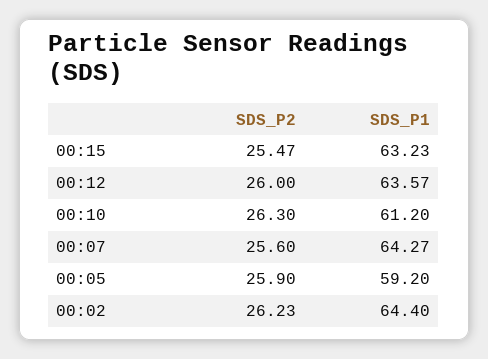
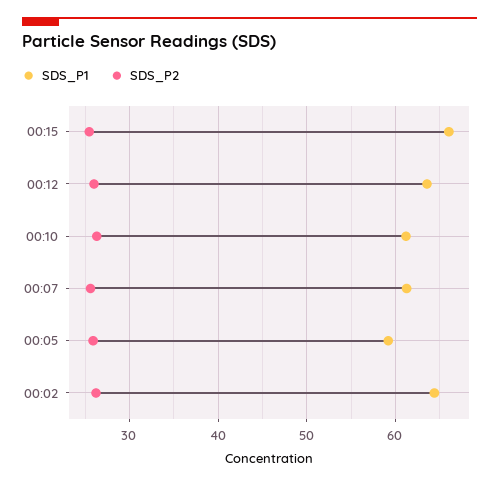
SDS_P1, 00:15: 63.23 -> 66
SDS_P1, 00:07: 64.27 -> 61

